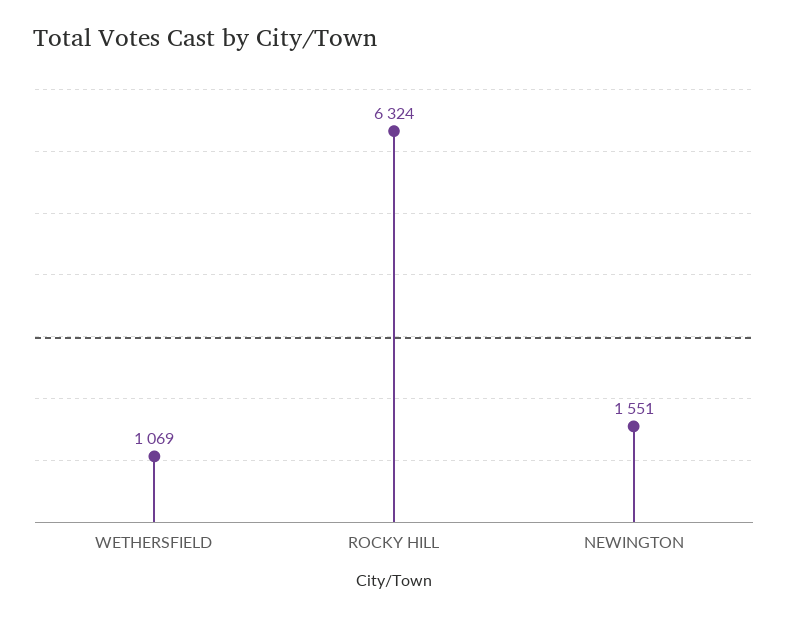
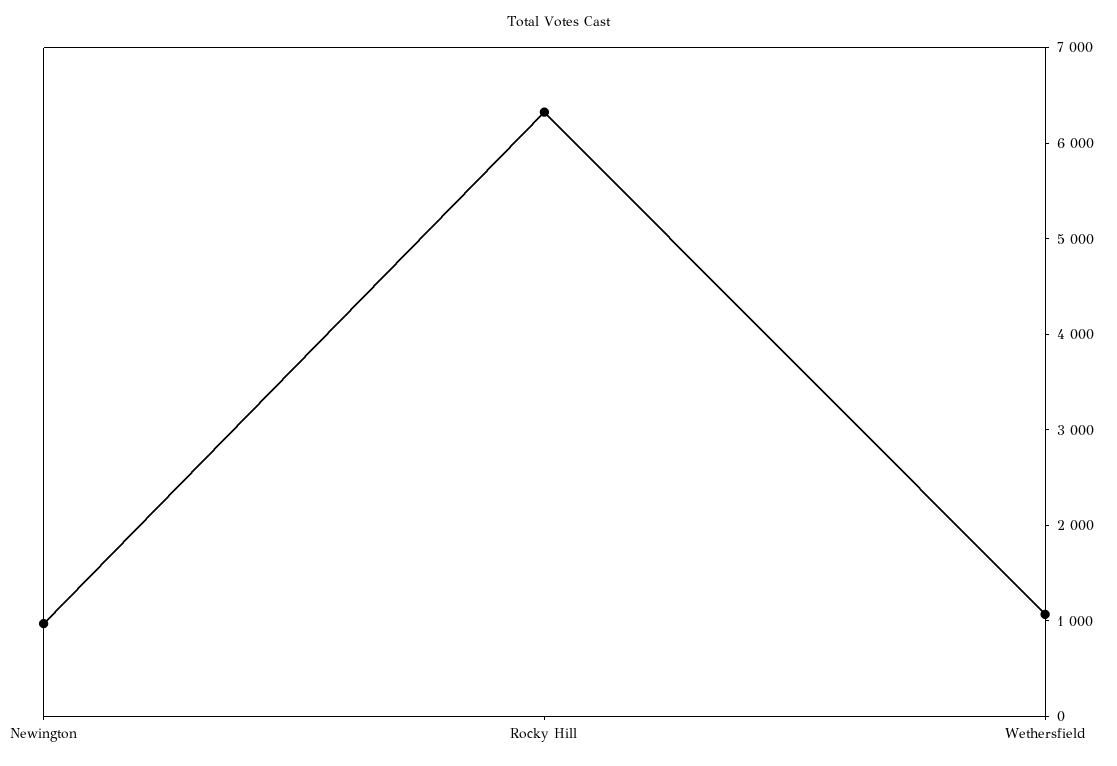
NEWINGTON: 1551 -> 1000

